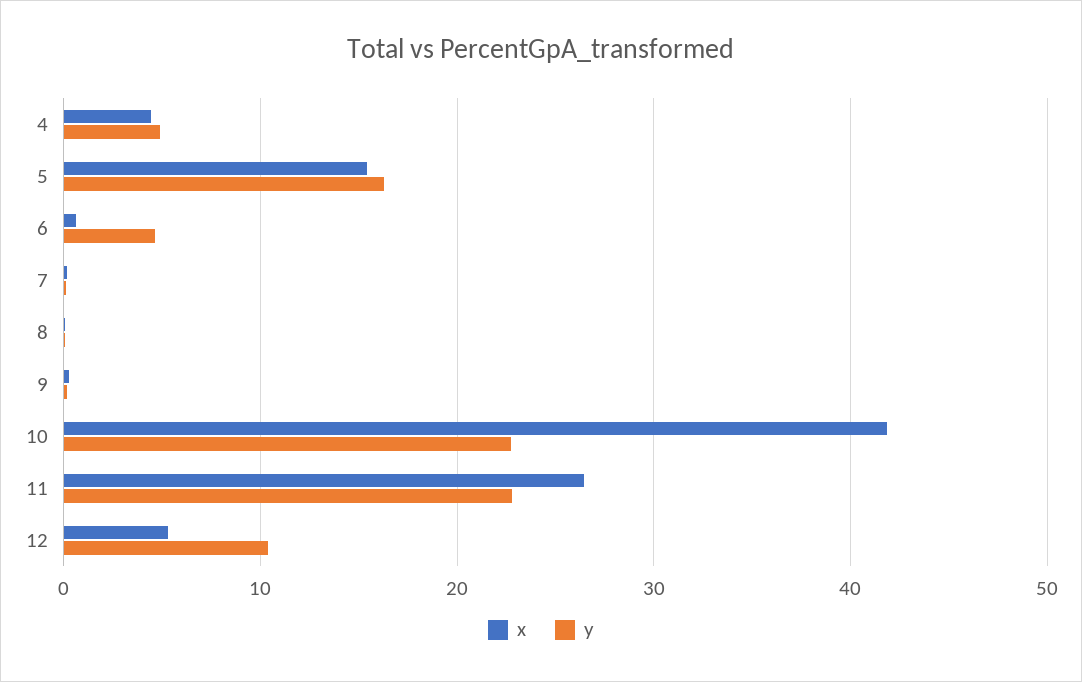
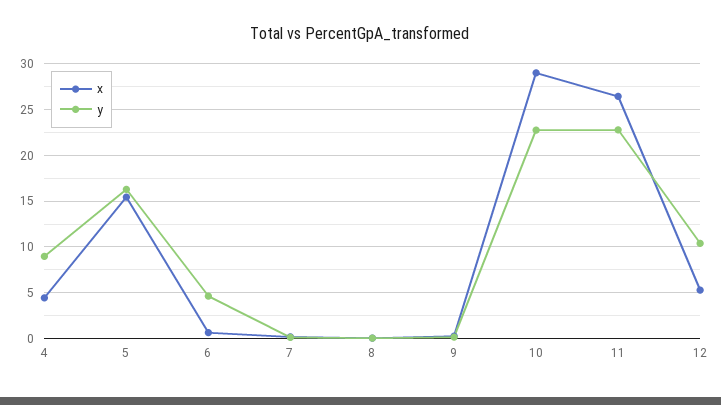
y, 4: 5 -> 9
x, 10: 42 -> 29

